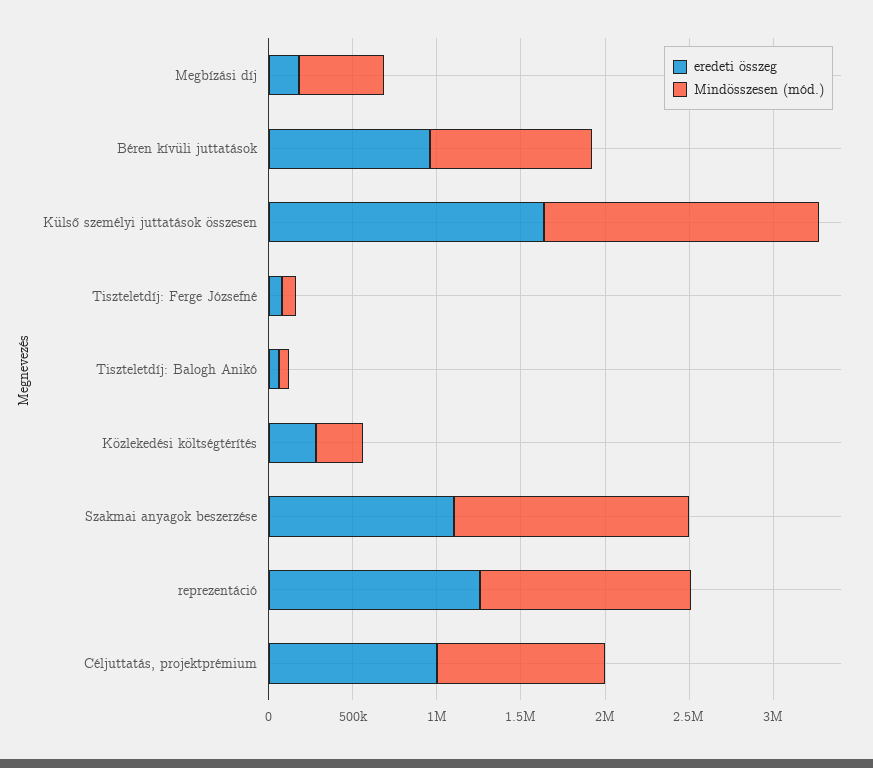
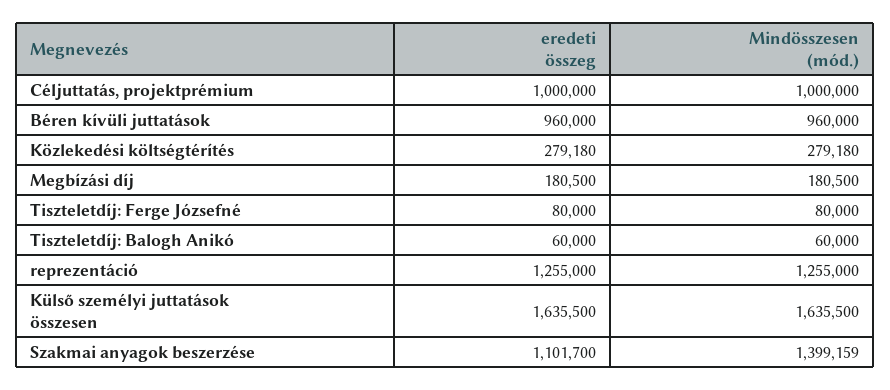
Mindösszesen (mód.), Megbízási díj: 500000 -> 180500

